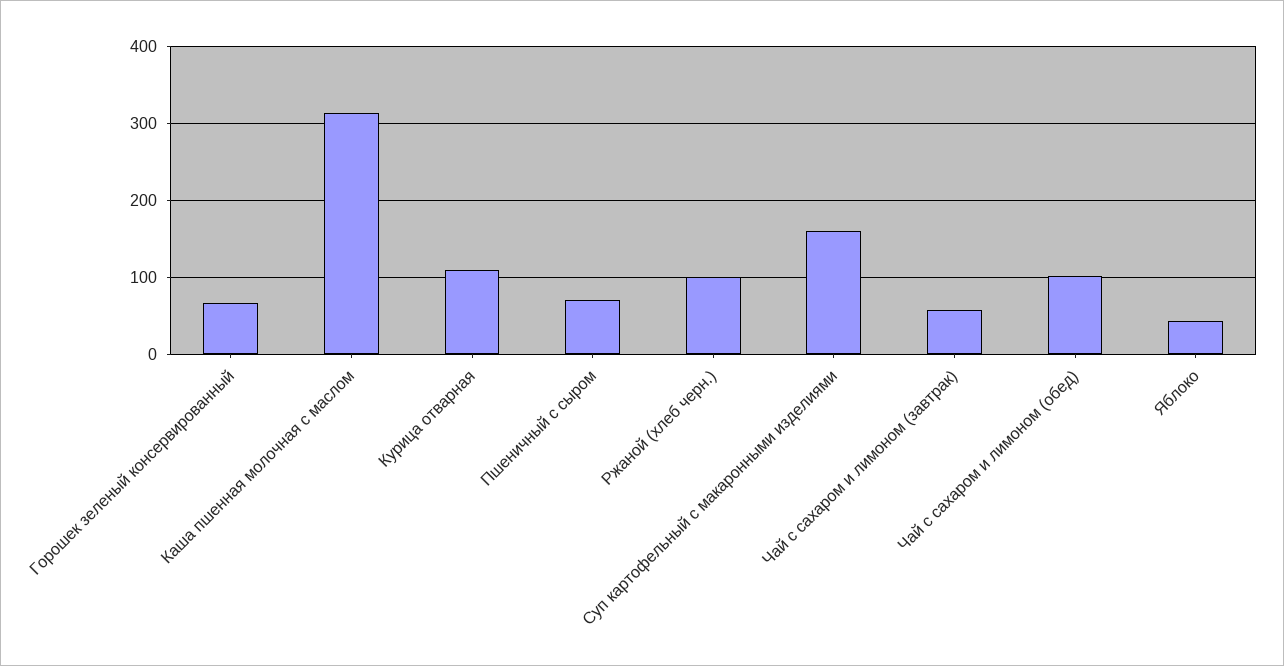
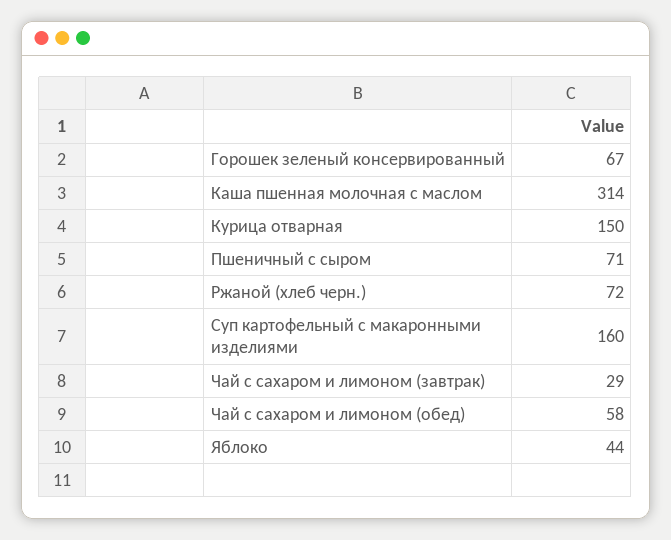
Курица отварная: 110 -> 150
Ржаной (хлеб черн.): 100 -> 72
Чай с сахаром и лимоном (завтрак): 60 -> 29
Чай с сахаром и лимоном (обед): 100 -> 58

